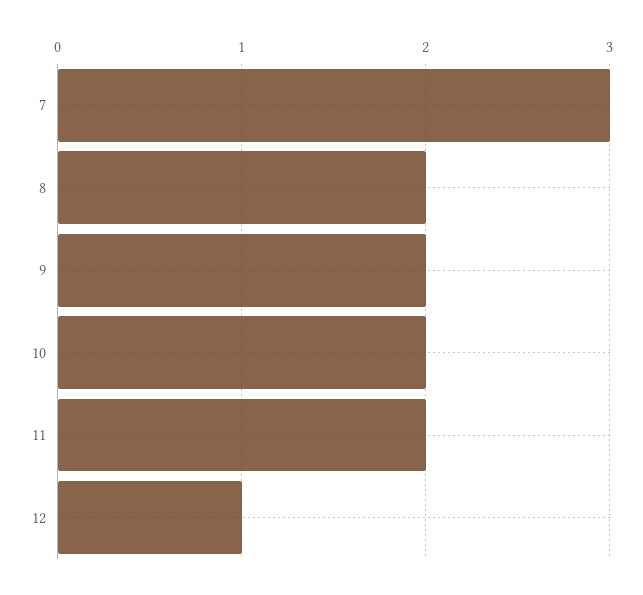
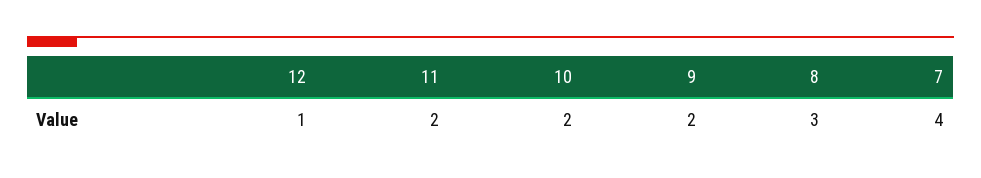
7: 3 -> 4
8: 2 -> 3

